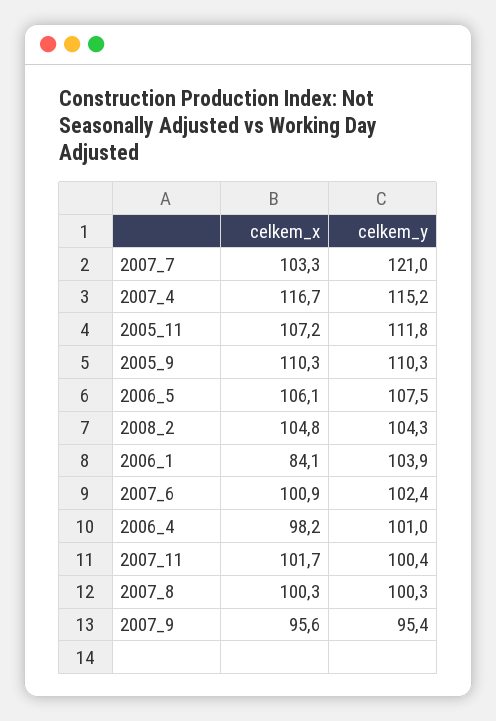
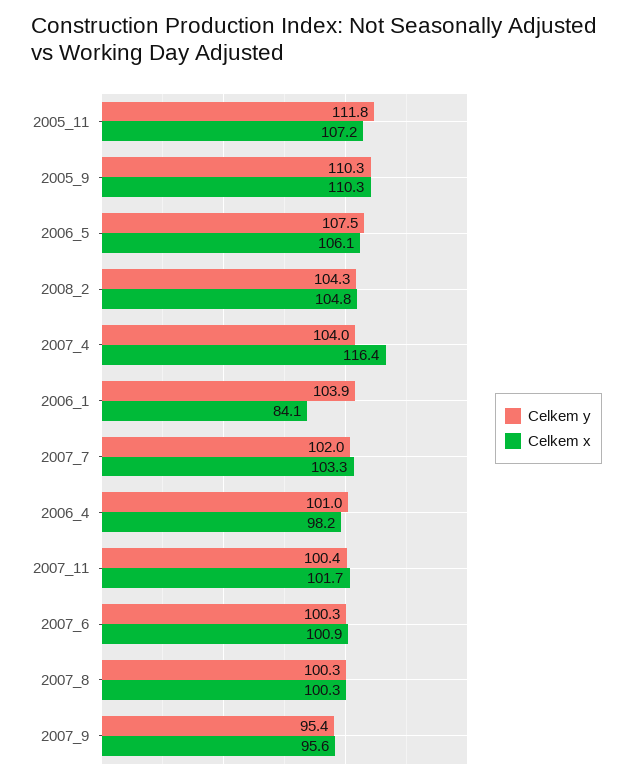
celkem_y, 2007_7: 121 -> 102
celkem_x, 2007_4: 116.7 -> 116.4
celkem_y, 2007_4: 115.2 -> 104
celkem_y, 2007_6: 102.4 -> 100.3

